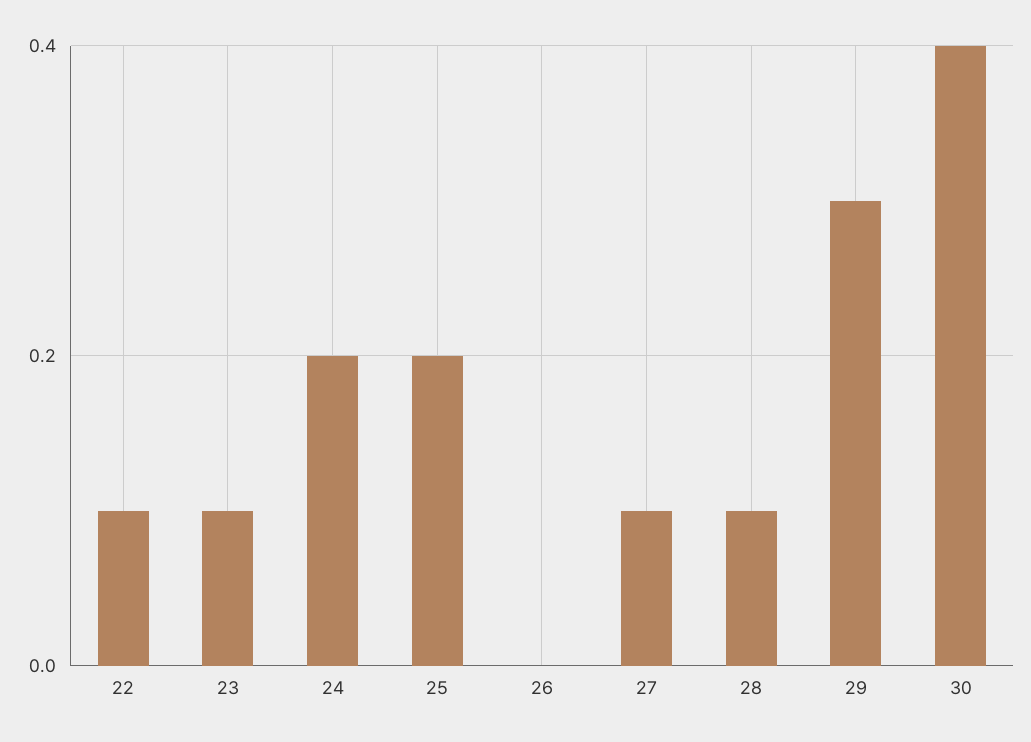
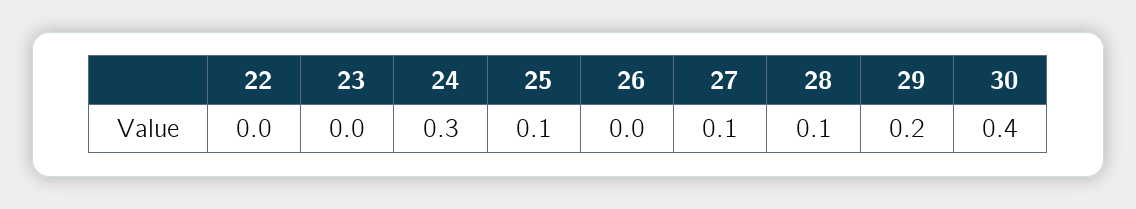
22: 0.1 -> 0
23: 0.1 -> 0
24: 0.2 -> 0.3
25: 0.2 -> 0.1
29: 0.3 -> 0.2

